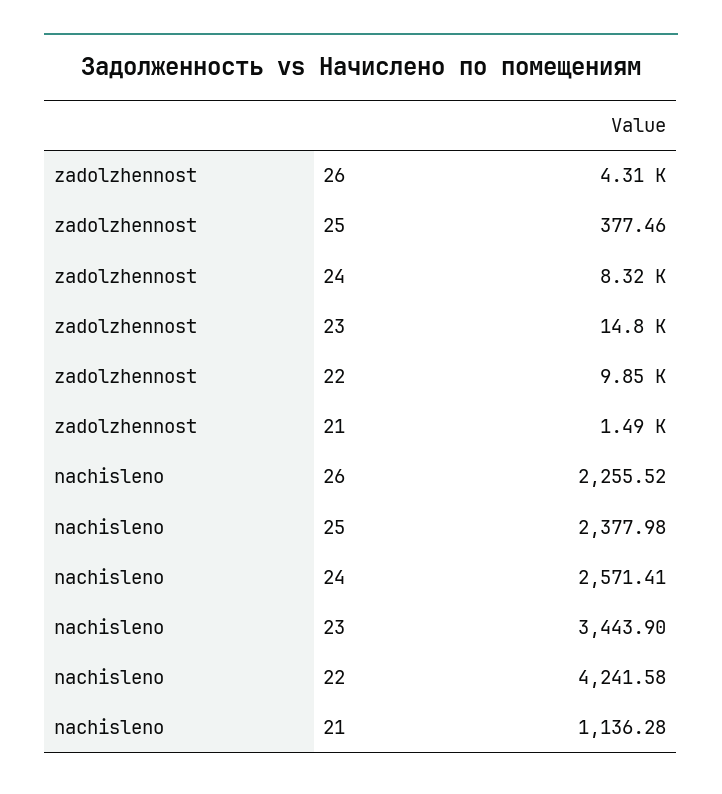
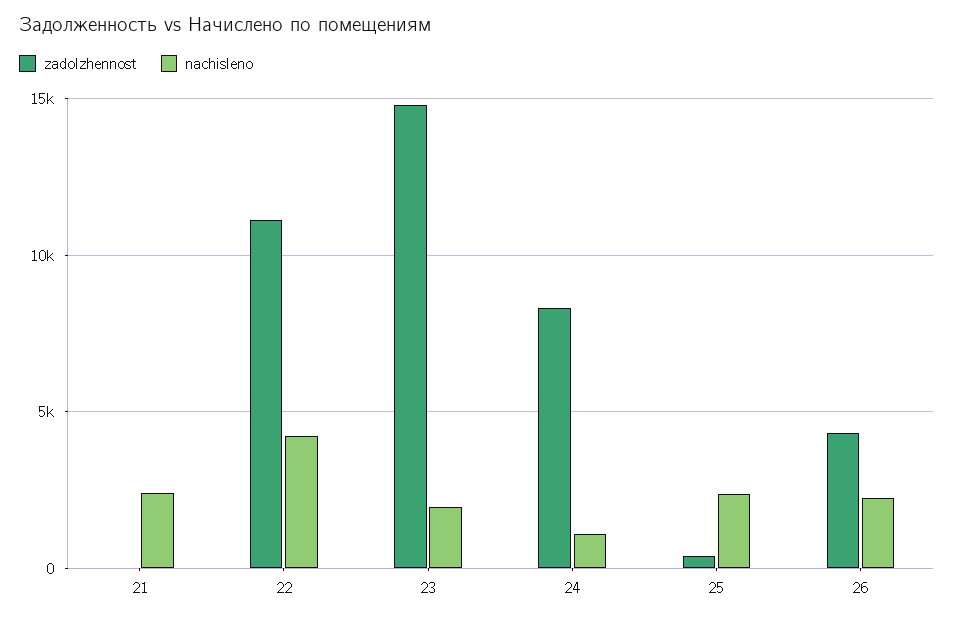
zadolzhennost, 22: 9850 -> 11000
zadolzhennost, 21: 1490 -> 0
nachisleno, 24: 2571.41 -> 1000
nachisleno, 23: 3443.9 -> 2000
nachisleno, 21: 1136.28 -> 2500

